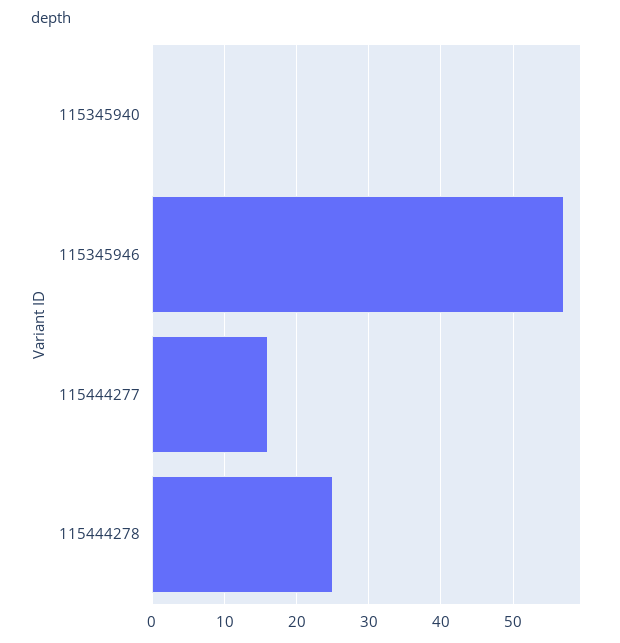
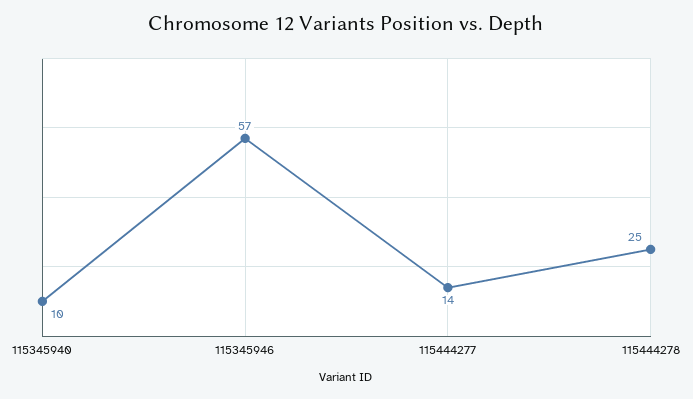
115345940: 0 -> 10
115444277: 16 -> 14

